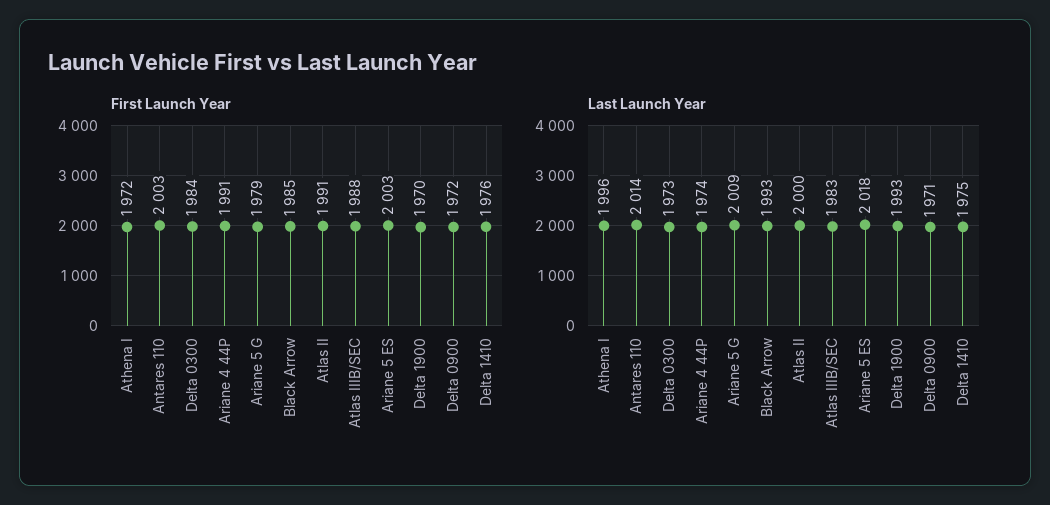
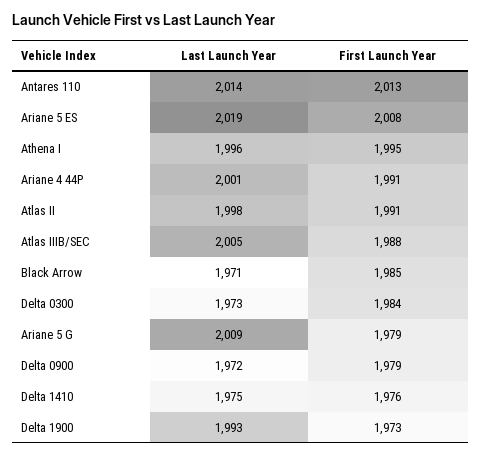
First Launch Year, Athena I: 1972 -> 1995
First Launch Year, Antares 110: 2003 -> 2013
First Launch Year, Ariane 5 ES: 2003 -> 2008
First Launch Year, Delta 1900: 1970 -> 1973
First Launch Year, Delta 0900: 1972 -> 1979
Last Launch Year, Ariane 4 44P: 1974 -> 2001
Last Launch Year, Black Arrow: 1993 -> 1971
Last Launch Year, Atlas II: 2000 -> 1998
Last Launch Year, Atlas IIIB/SEC: 1983 -> 2005
Last Launch Year, Ariane 5 ES: 2018 -> 2019
Last Launch Year, Delta 0900: 1971 -> 1972

